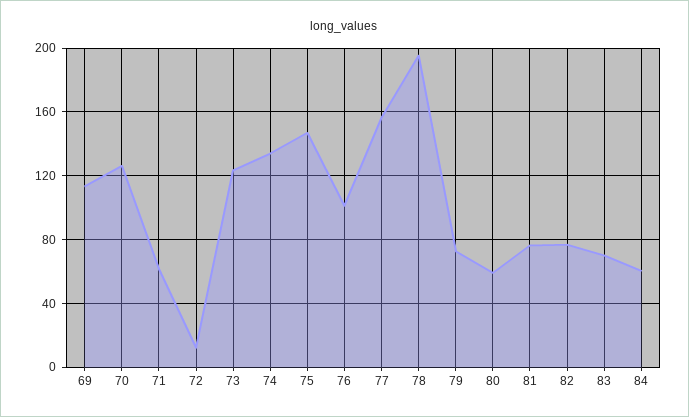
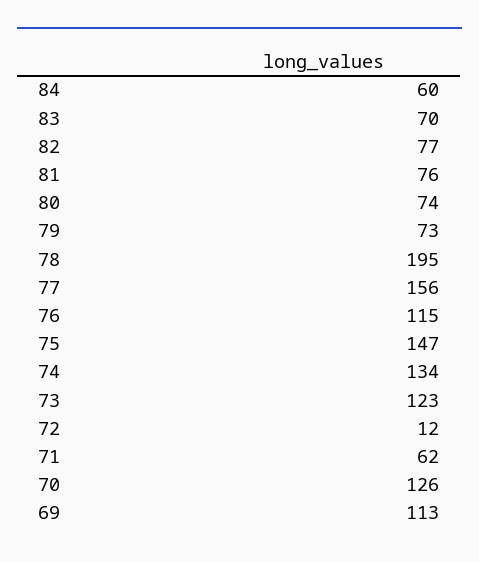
76: 100 -> 115
80: 60 -> 74

